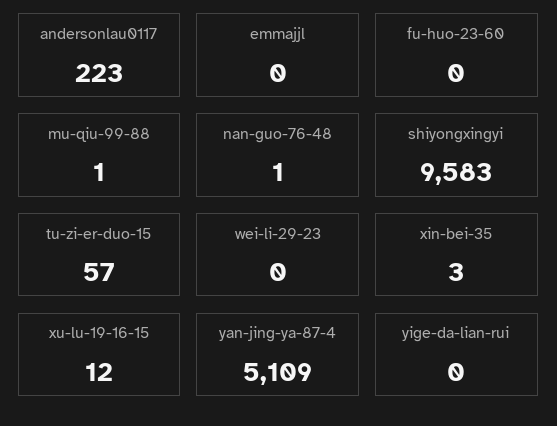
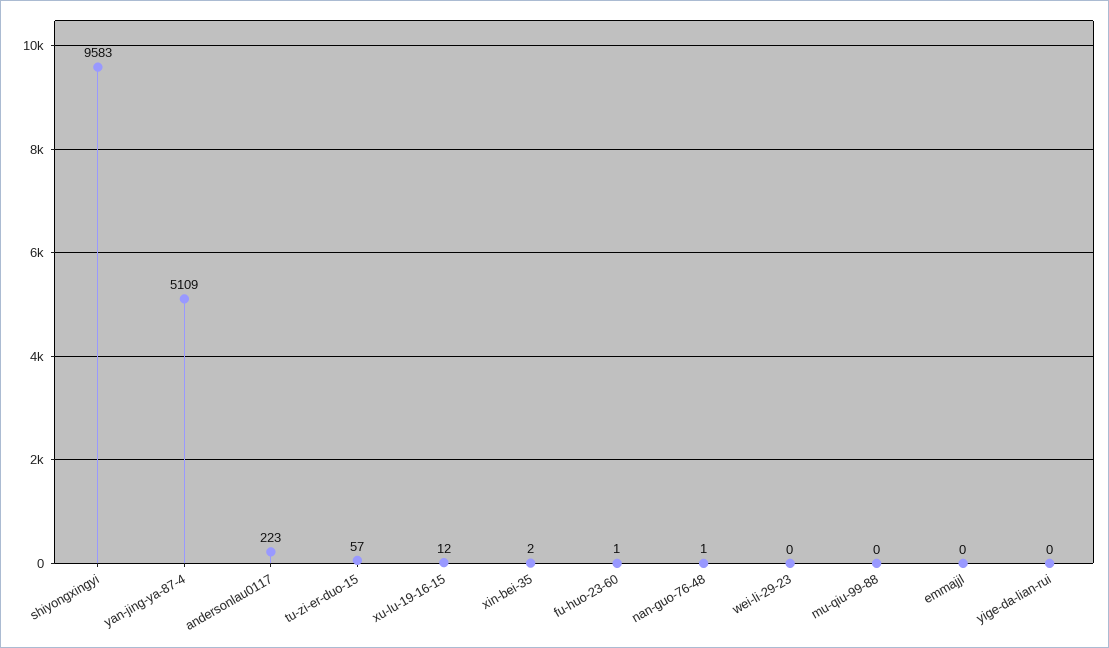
fu-huo-23-60: 0 -> 1
mu-qiu-99-88: 1 -> 0
xin-bei-35: 3 -> 2

